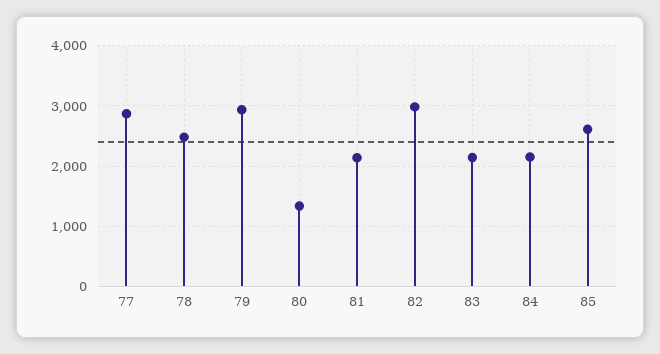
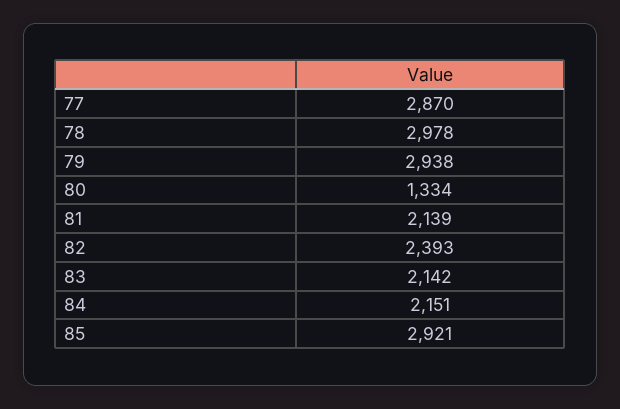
78: 2500 -> 2978
82: 3000 -> 2393
85: 2600 -> 2921

